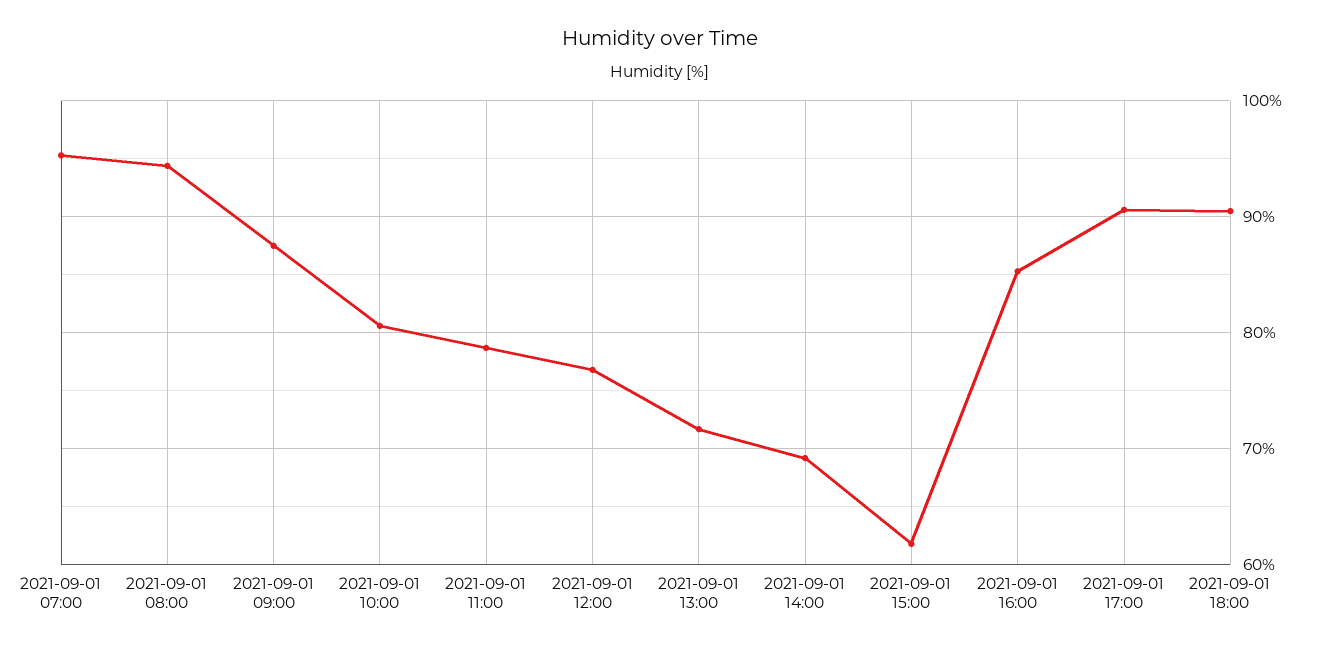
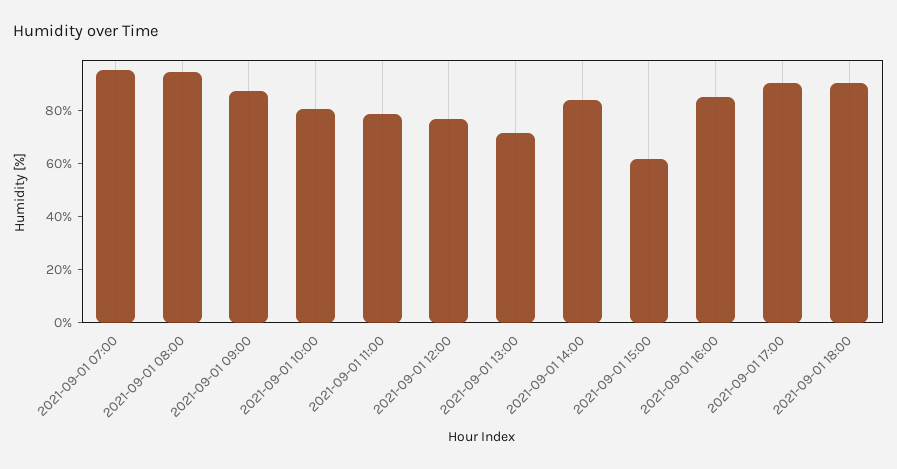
2021-09-01 14:00: 69 -> 85

